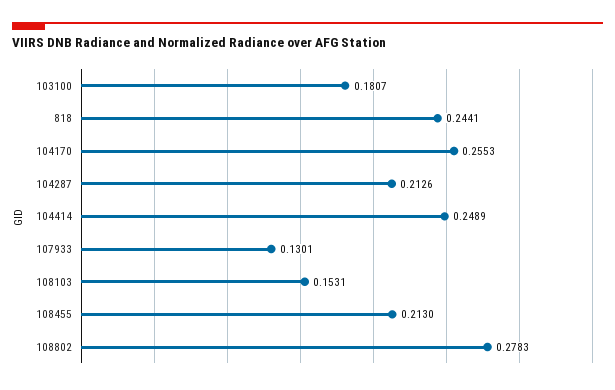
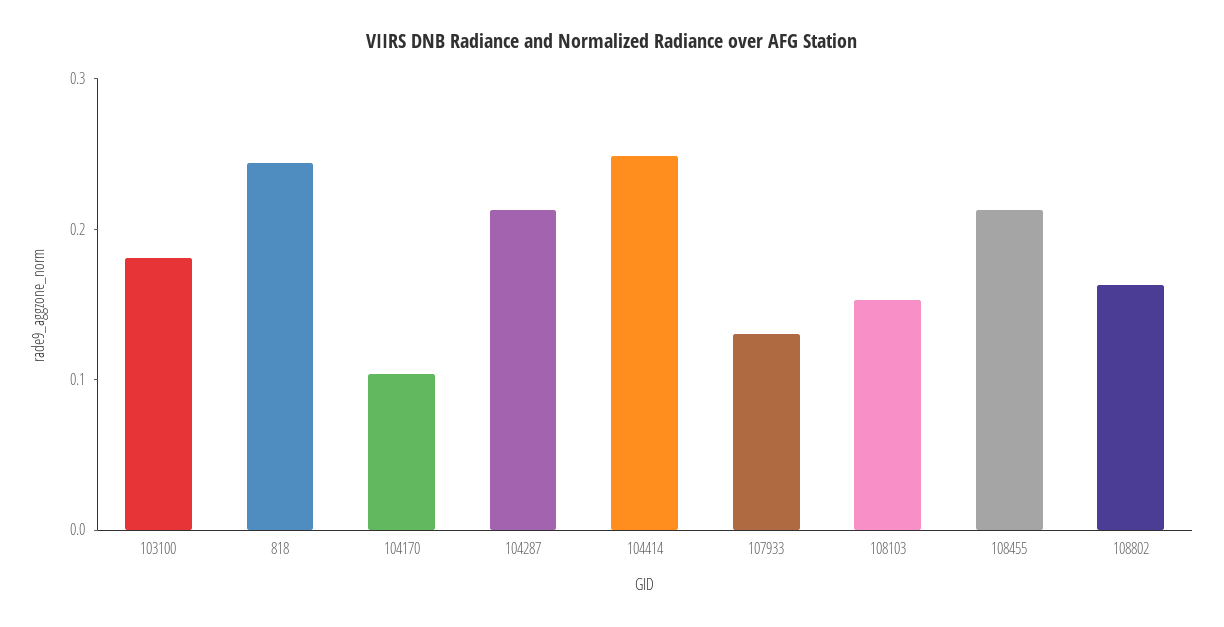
104170: 0.2553 -> 0.1
108802: 0.2783 -> 0.16

